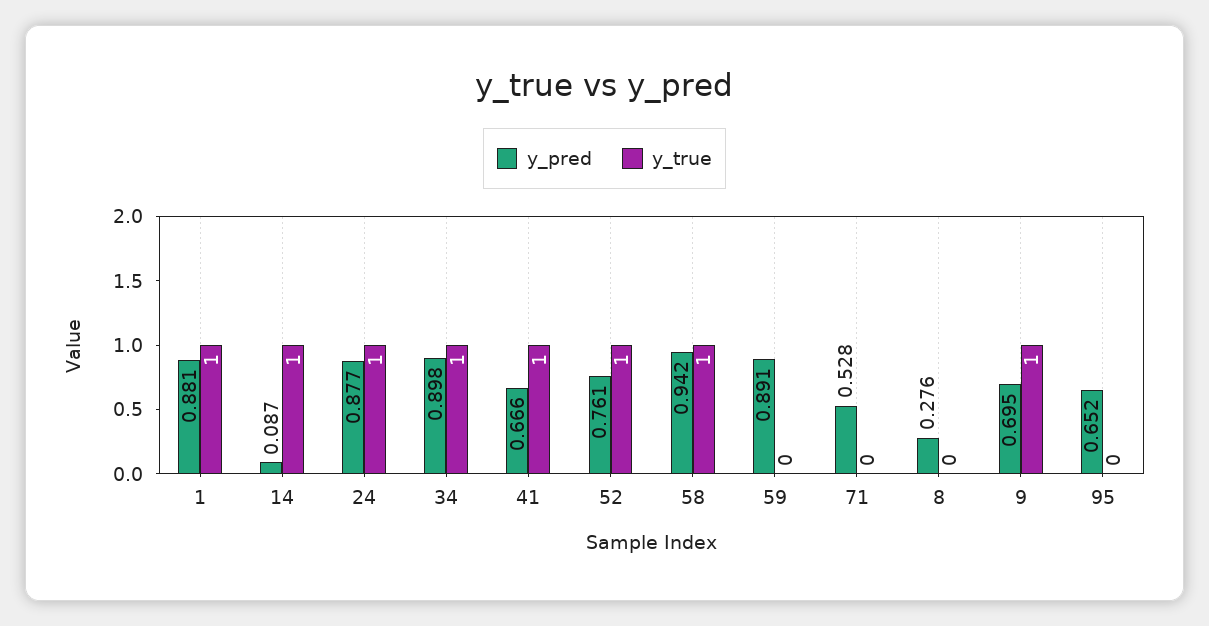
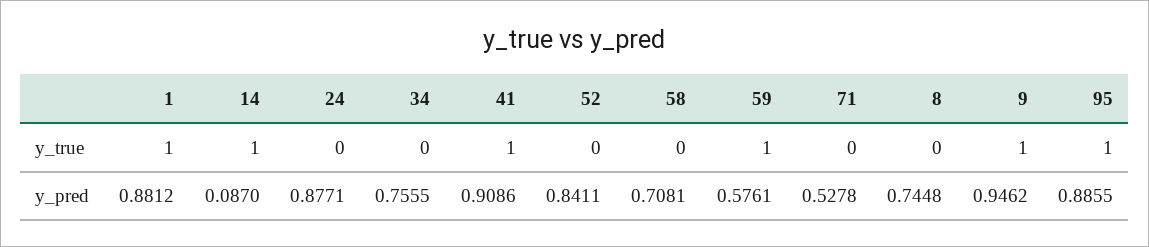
y_true, 24: 1 -> 0
y_pred, 34: 0.898 -> 0.7555
y_true, 34: 1 -> 0
y_pred, 41: 0.666 -> 0.9086
y_pred, 52: 0.761 -> 0.8411
y_true, 52: 1 -> 0
y_pred, 58: 0.942 -> 0.7081
y_true, 58: 1 -> 0
y_pred, 59: 0.891 -> 0.5761
y_true, 59: 0 -> 1
y_pred, 8: 0.276 -> 0.7448
y_pred, 9: 0.695 -> 0.9462
y_pred, 95: 0.652 -> 0.8855
y_true, 95: 0 -> 1

